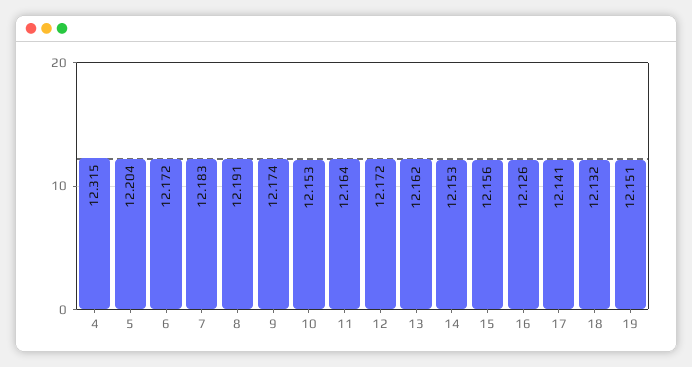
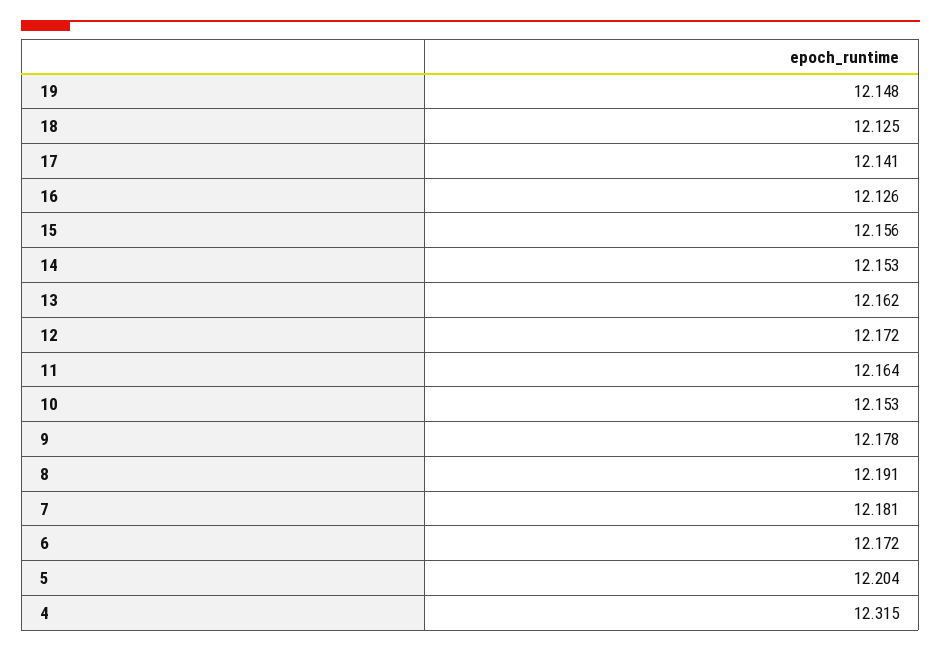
7: 12.183 -> 12.181
9: 12.174 -> 12.178
18: 12.132 -> 12.125
19: 12.151 -> 12.148

